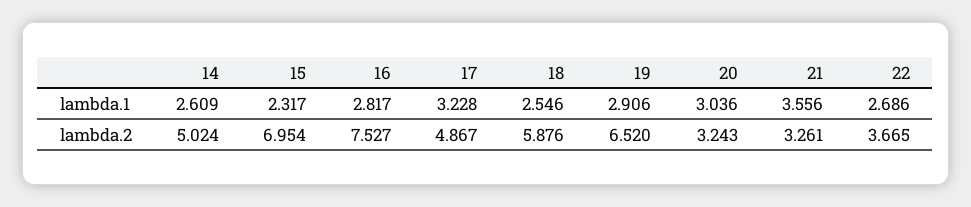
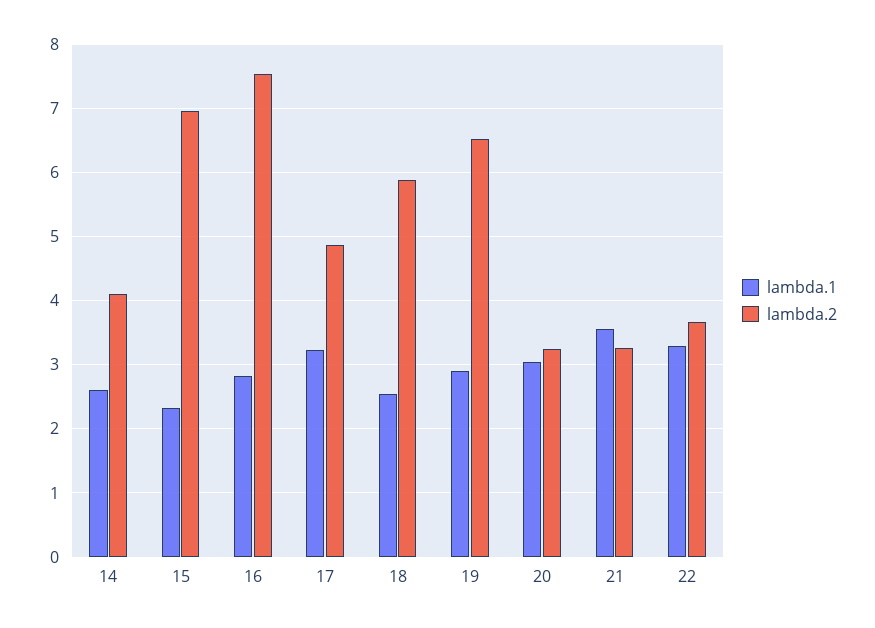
lambda.1, 22: 2.686 -> 3.3
lambda.2, 14: 5.024 -> 4.1

